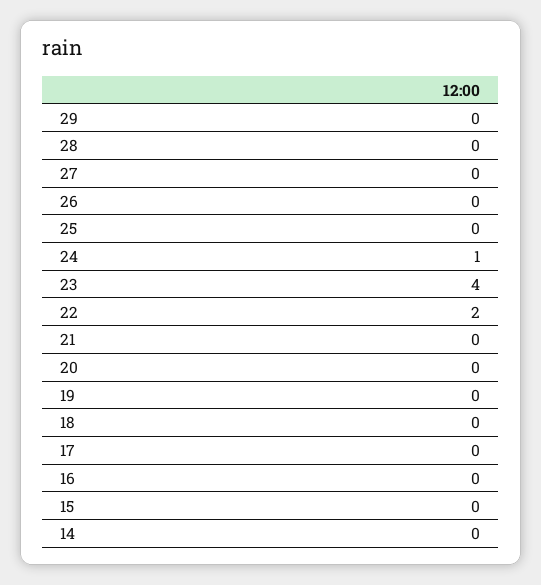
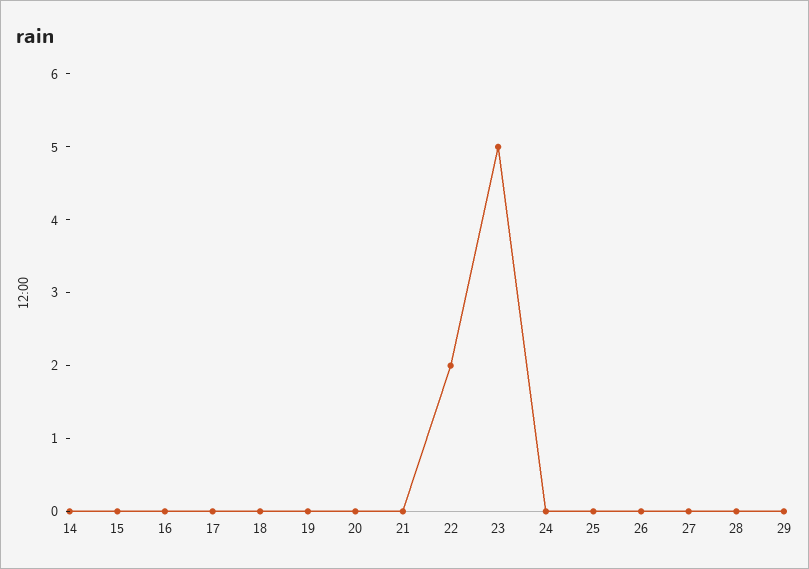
24: 1 -> 0
23: 4 -> 5

